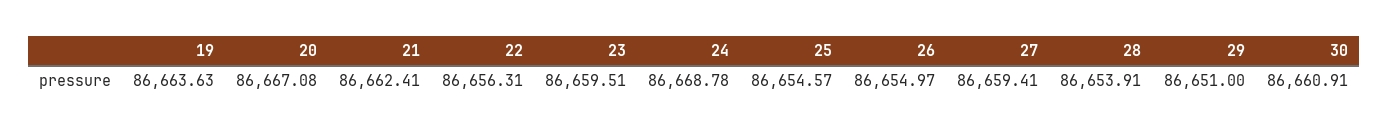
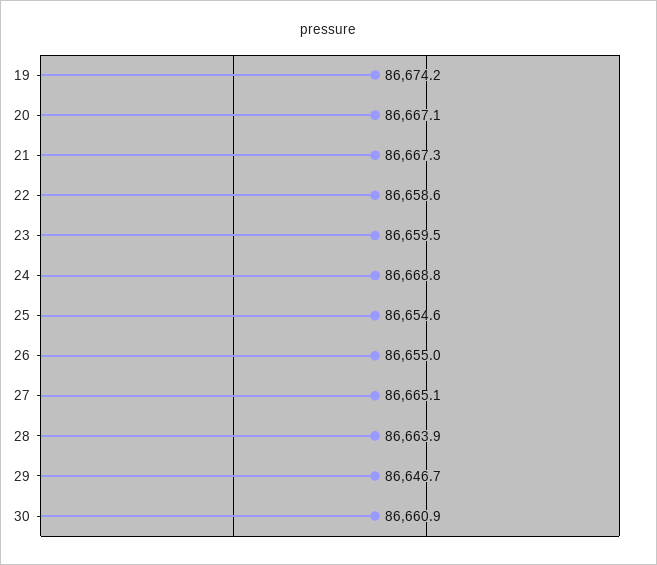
19: 86663.63 -> 86674.2
21: 86662.41 -> 86667.3
22: 86656.31 -> 86658.6
27: 86659.41 -> 86665.1
28: 86653.91 -> 86663.9
29: 86651 -> 86646.7

